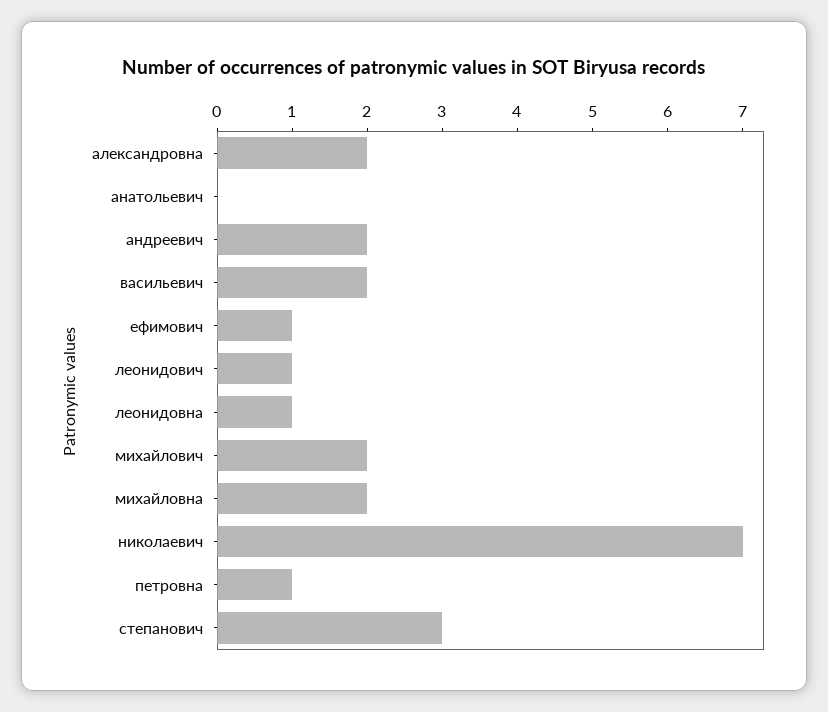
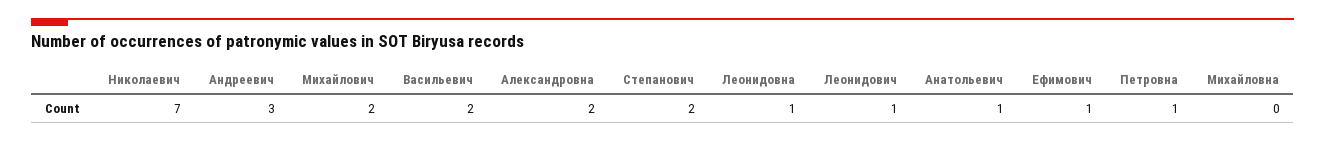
анатольевич: 0 -> 1
андреевич: 2 -> 3
михайловна: 2 -> 0
степанович: 3 -> 2

